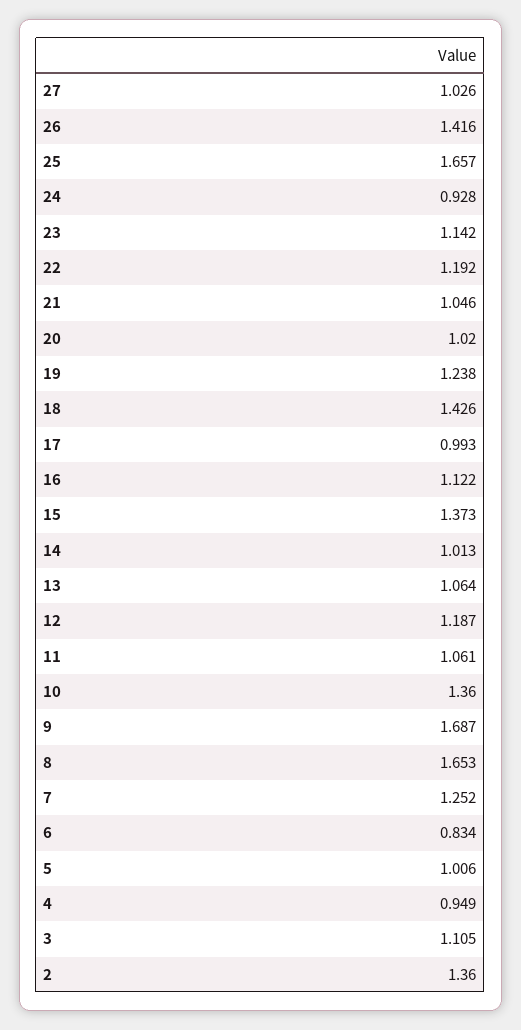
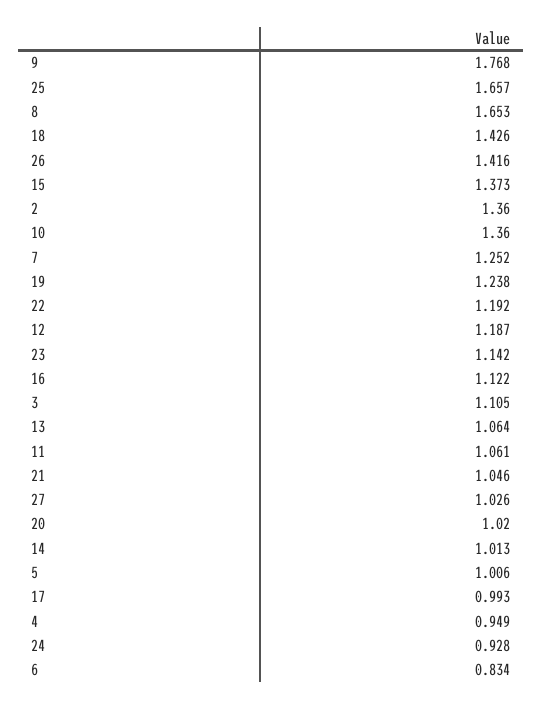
9: 1.687 -> 1.768

